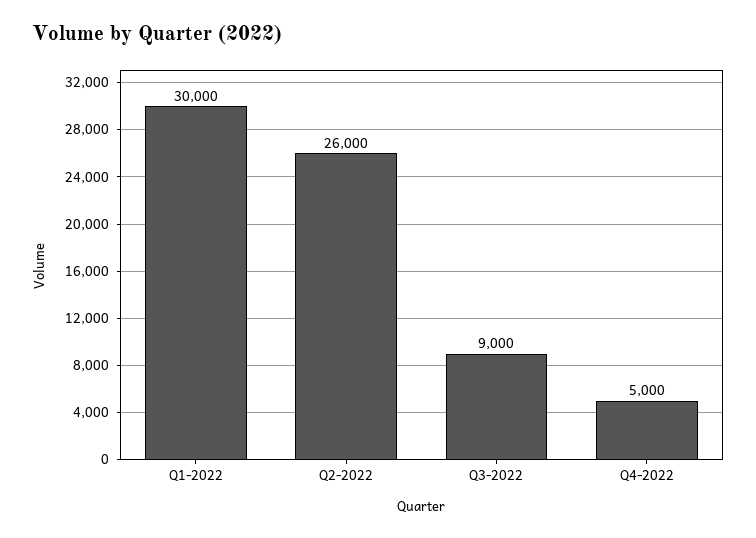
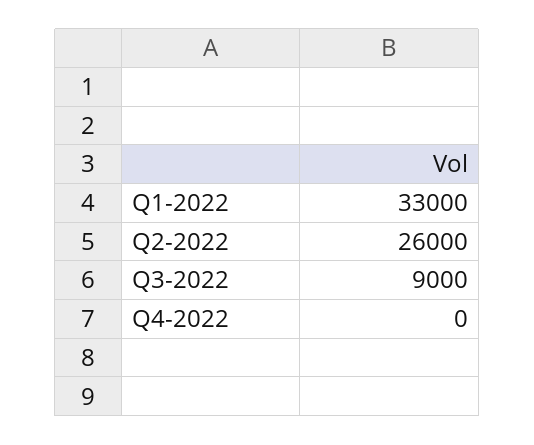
Q1-2022: 30000 -> 33000
Q4-2022: 5000 -> 0

